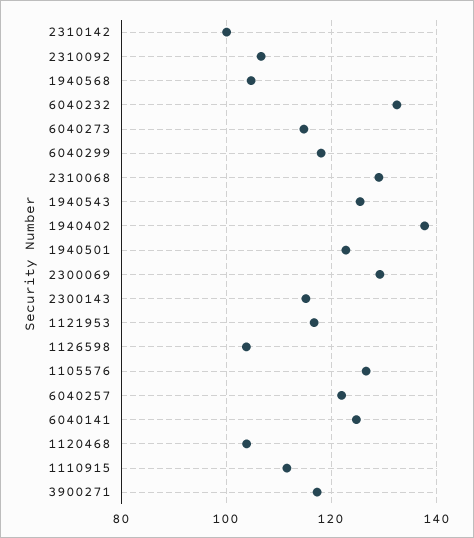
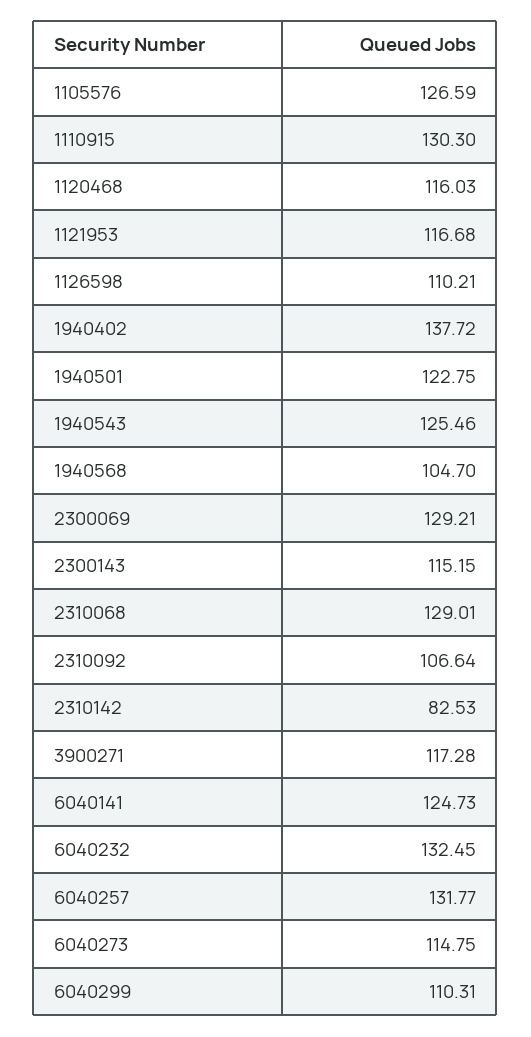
2310142: 100 -> 82.53
6040299: 118 -> 110.31
1126598: 104 -> 110.21
6040257: 122 -> 131.77
1120468: 104 -> 116.03
1110915: 112 -> 130.3

